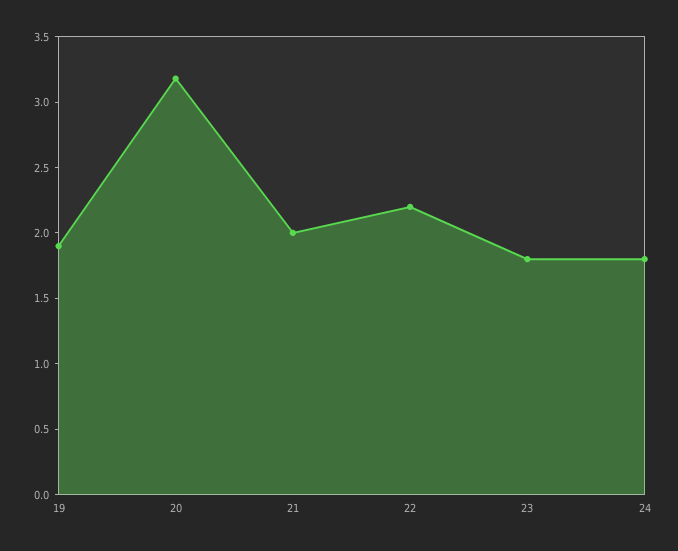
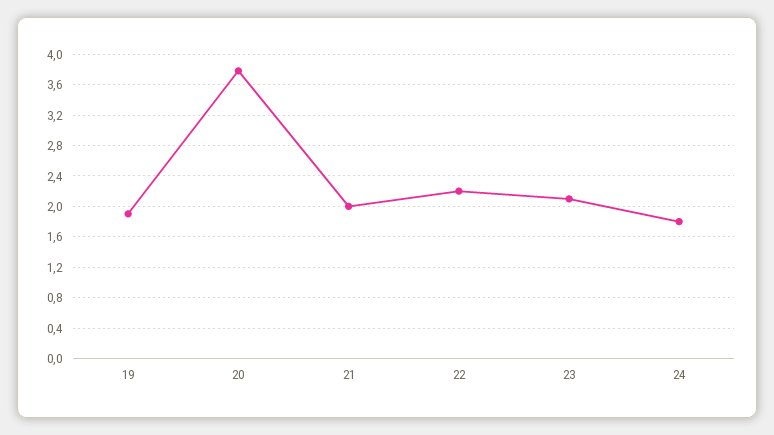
20: 3.2 -> 3.8
23: 1.8 -> 2.1

